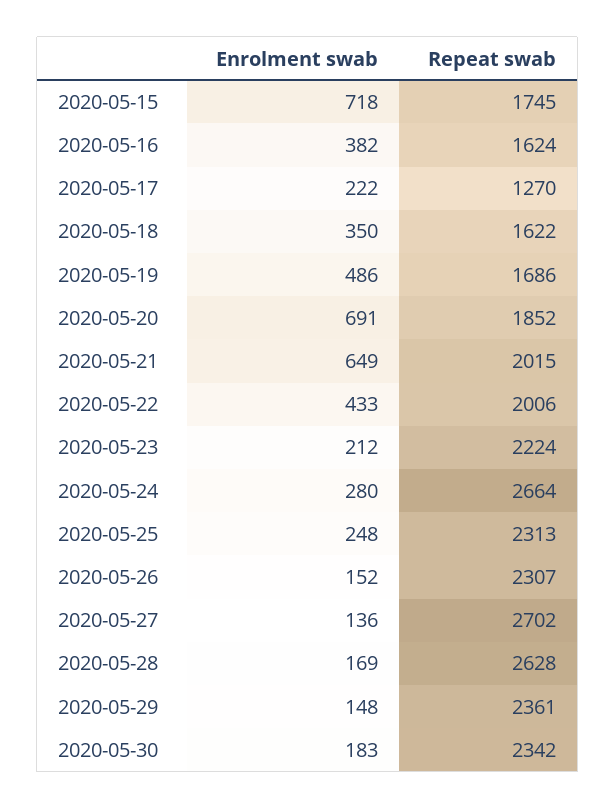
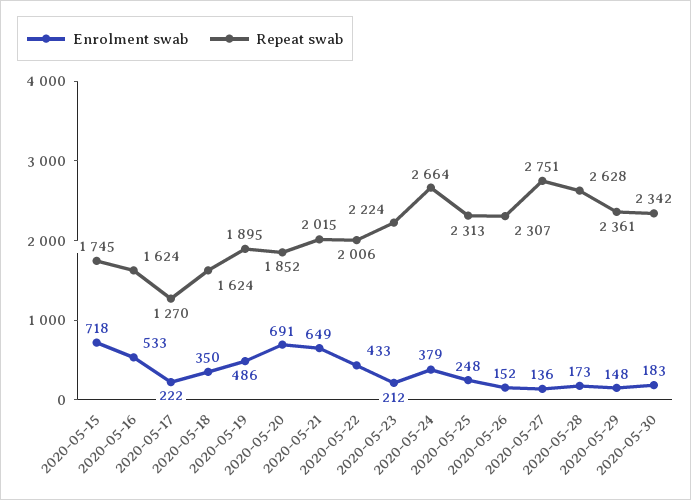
Enrolment swab, 2020-05-16: 382 -> 533
Repeat swab, 2020-05-18: 1622 -> 1624
Repeat swab, 2020-05-19: 1686 -> 1895
Enrolment swab, 2020-05-24: 280 -> 379
Repeat swab, 2020-05-27: 2702 -> 2751
Enrolment swab, 2020-05-28: 169 -> 173

